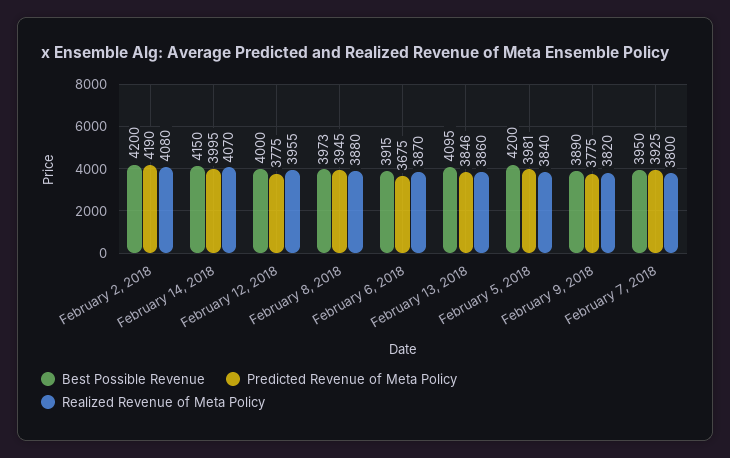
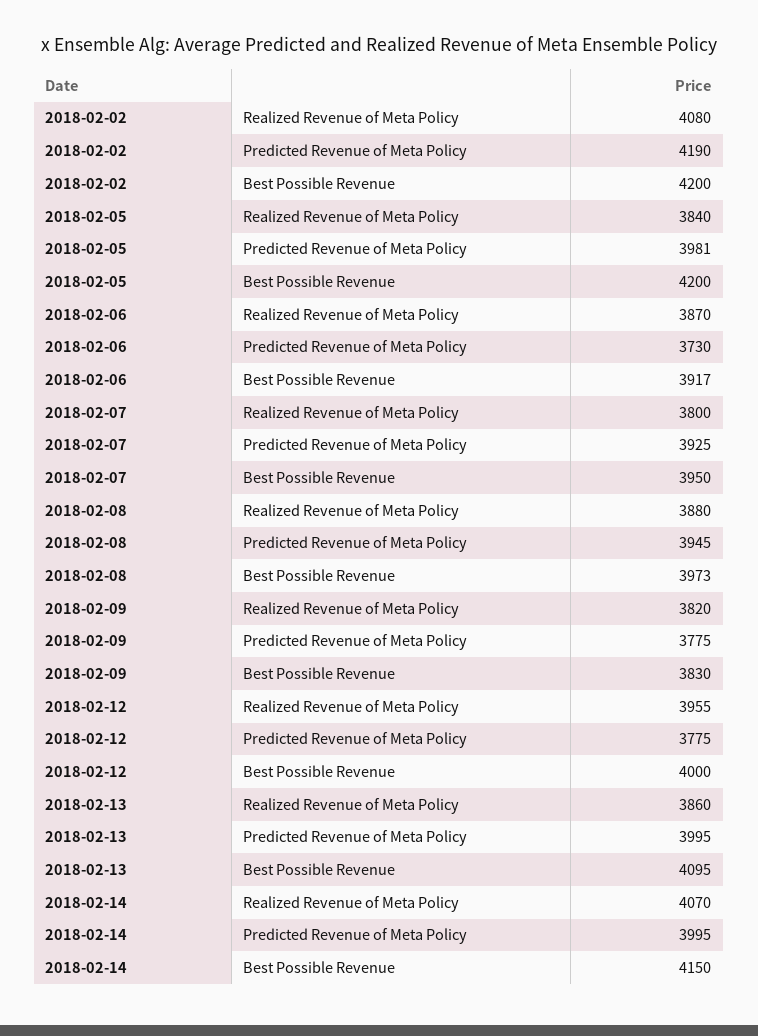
Best Possible Revenue, February 6, 2018: 3915 -> 3917
Predicted Revenue of Meta Policy, February 6, 2018: 3675 -> 3730
Predicted Revenue of Meta Policy, February 13, 2018: 3846 -> 3995
Best Possible Revenue, February 9, 2018: 3890 -> 3830

